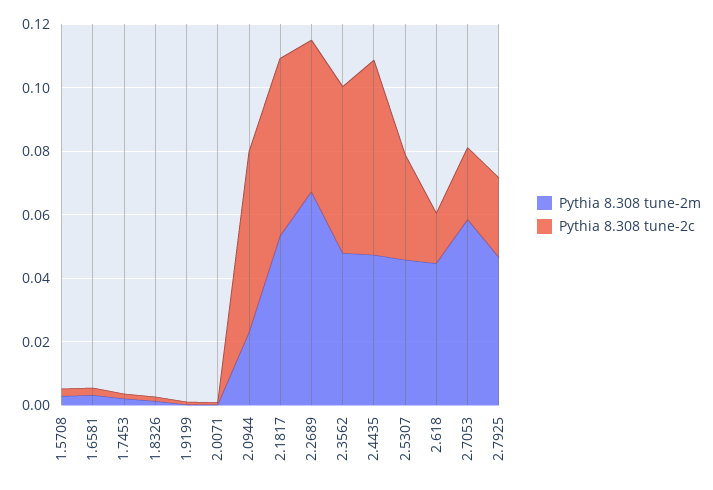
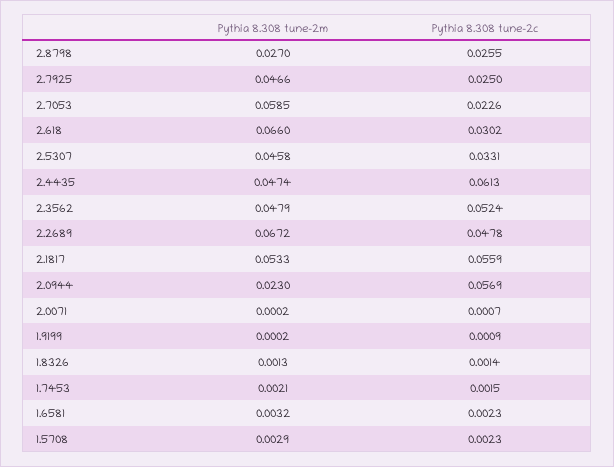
Pythia 8.308 tune-2m, 2.618: 0.045 -> 0.066
Pythia 8.308 tune-2c, 2.618: 0.015 -> 0.0302
Pythia 8.308 tune-2m, 2.8798: none -> 0.027
Pythia 8.308 tune-2c, 2.8798: none -> 0.0255

